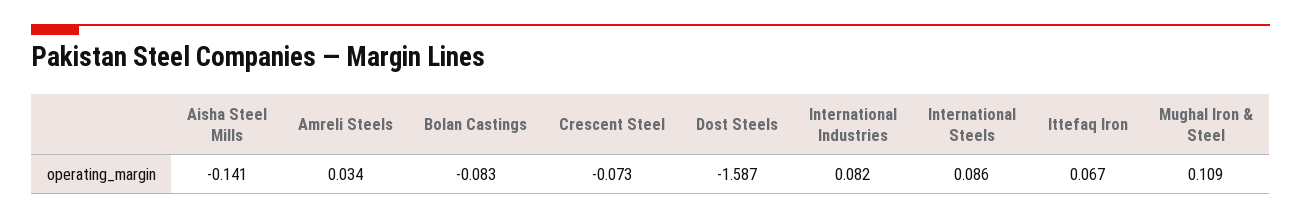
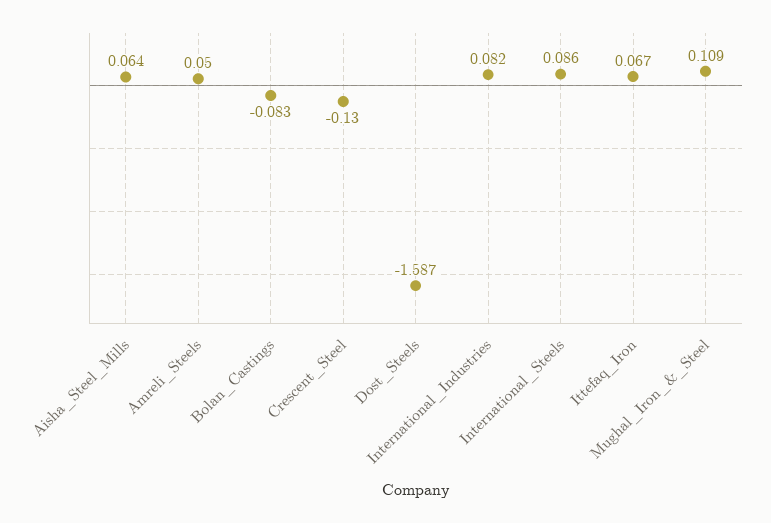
Aisha Steel Mills: -0.141 -> 0.064
Amreli Steels: 0.034 -> 0.05
Crescent Steel: -0.073 -> -0.13

